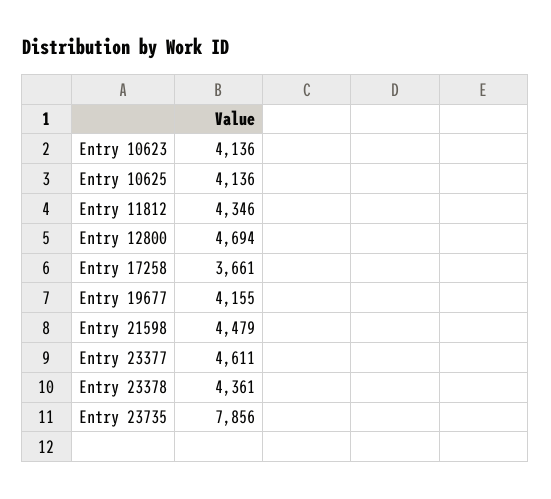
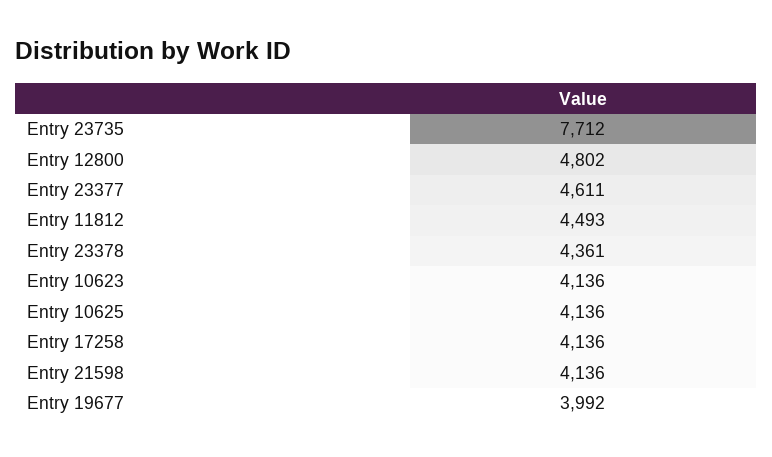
Entry 11812: 4346 -> 4493
Entry 12800: 4694 -> 4802
Entry 17258: 3661 -> 4136
Entry 19677: 4155 -> 3992
Entry 21598: 4479 -> 4136
Entry 23735: 7856 -> 7712

